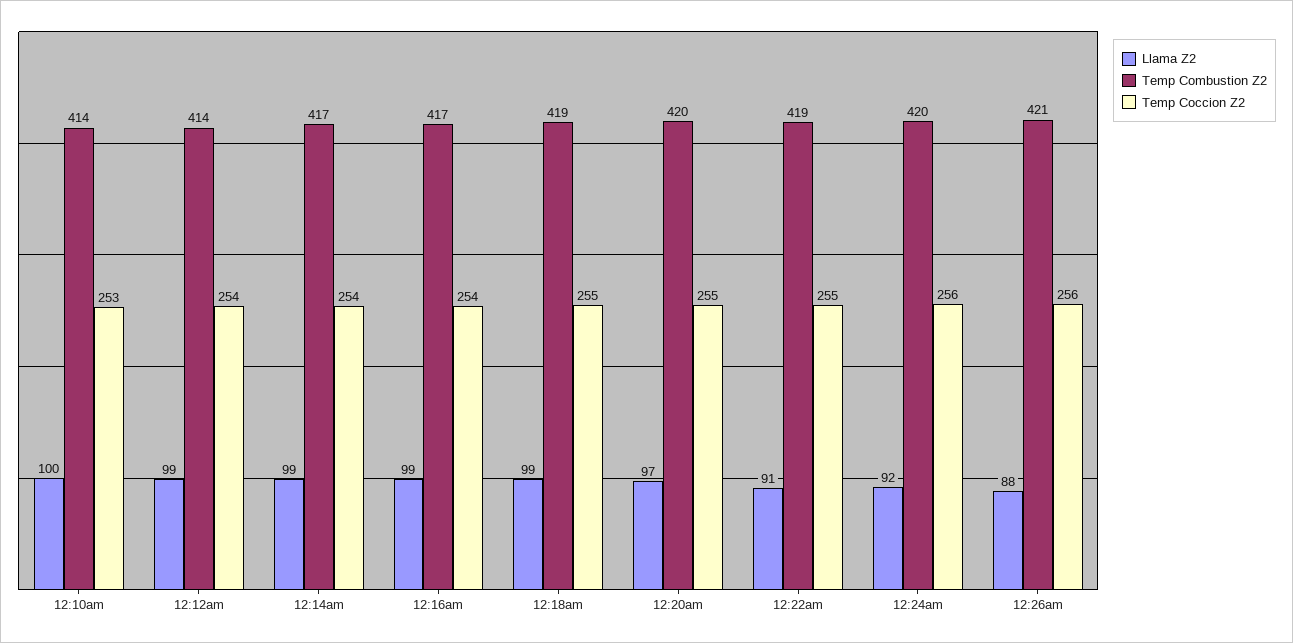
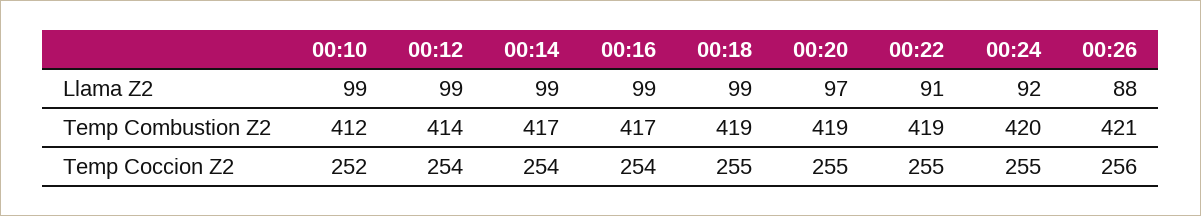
Llama Z2, 12:10am: 100 -> 99
Temp Combustion Z2, 12:10am: 414 -> 412
Temp Coccion Z2, 12:10am: 253 -> 252
Temp Combustion Z2, 12:20am: 420 -> 419
Temp Coccion Z2, 12:24am: 256 -> 255

